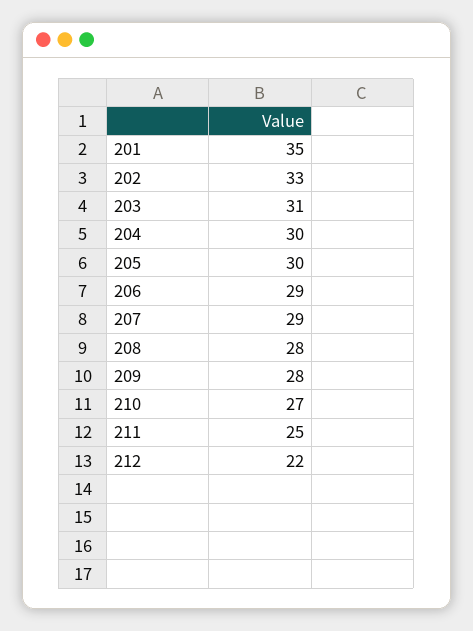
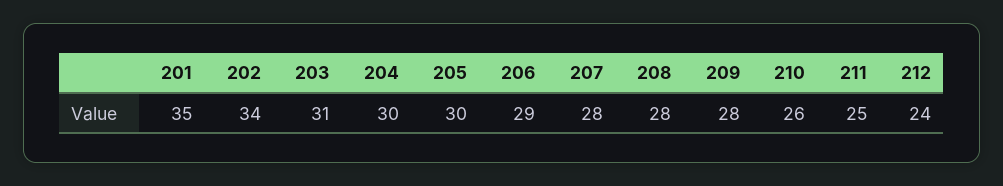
202: 33 -> 34
207: 29 -> 28
210: 27 -> 26
212: 22 -> 24

